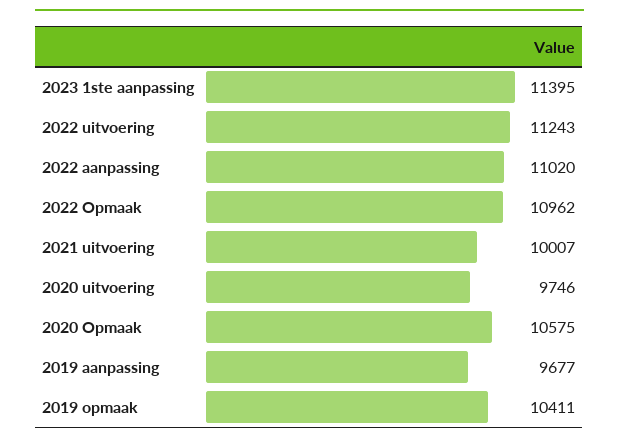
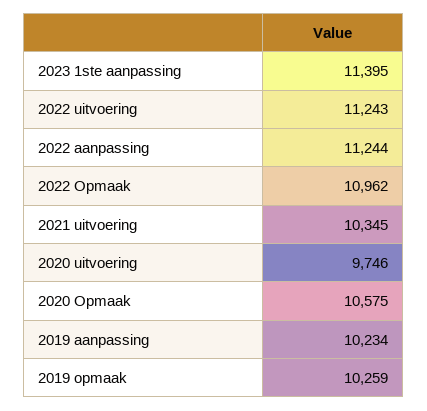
2022 aanpassing: 11020 -> 11244
2021 uitvoering: 10007 -> 10345
2019 aanpassing: 9677 -> 10234
2019 opmaak: 10411 -> 10259

